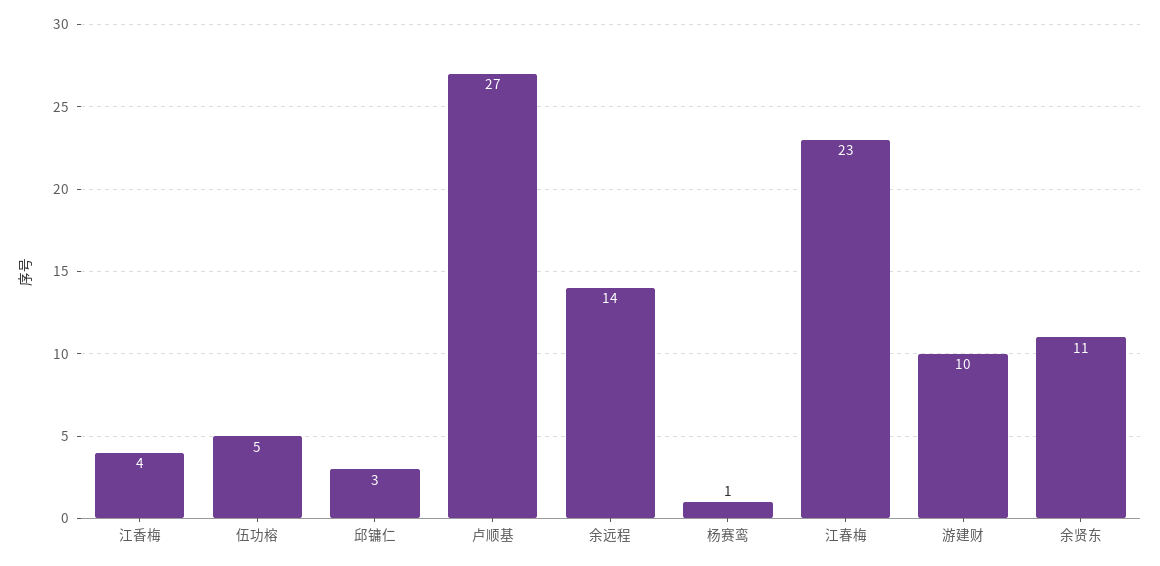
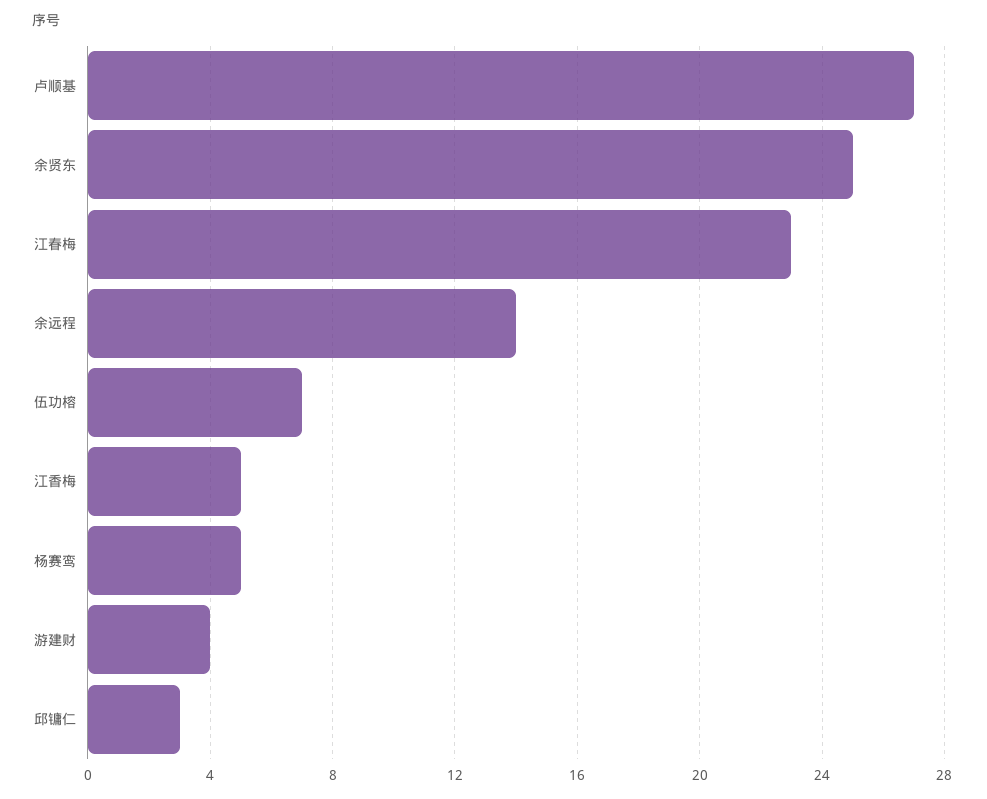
江香梅: 4 -> 5
伍功榕: 5 -> 7
杨赛鸾: 1 -> 5
游建财: 10 -> 4
余贤东: 11 -> 25

